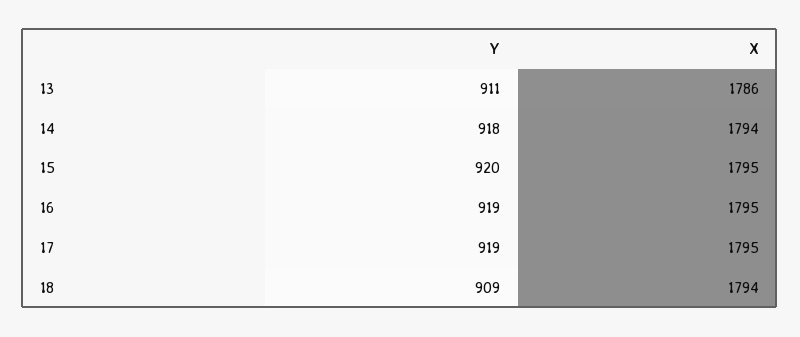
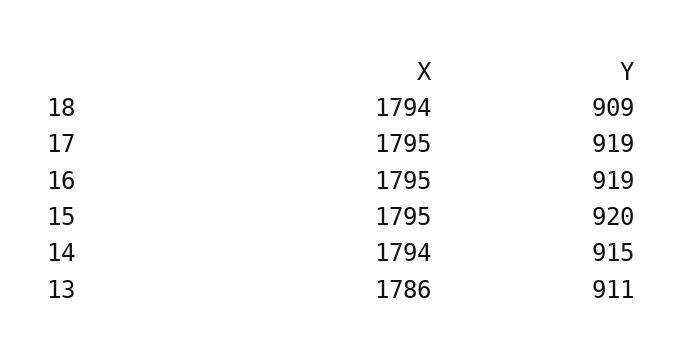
Y, 14: 918 -> 915

